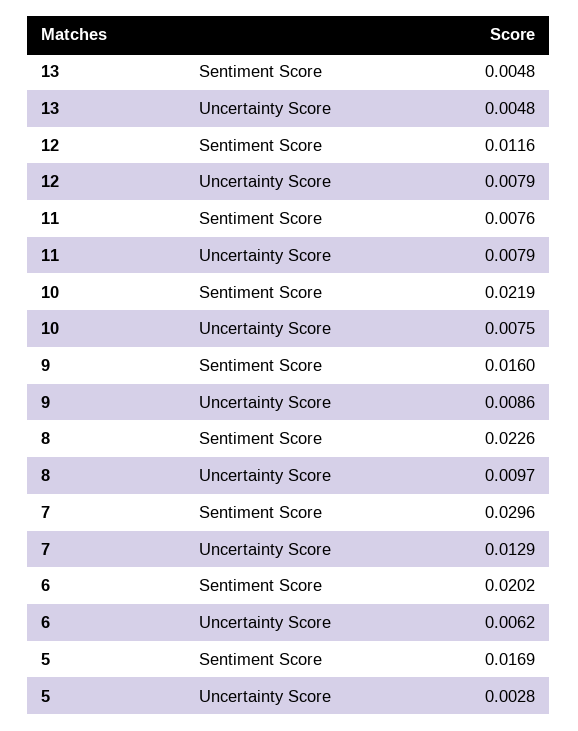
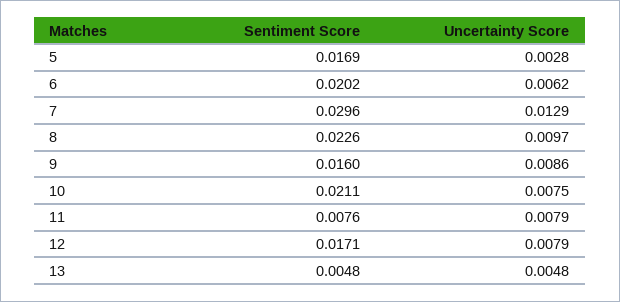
12, Sentiment Score: 0.0116 -> 0.0171
10, Sentiment Score: 0.0219 -> 0.0211

